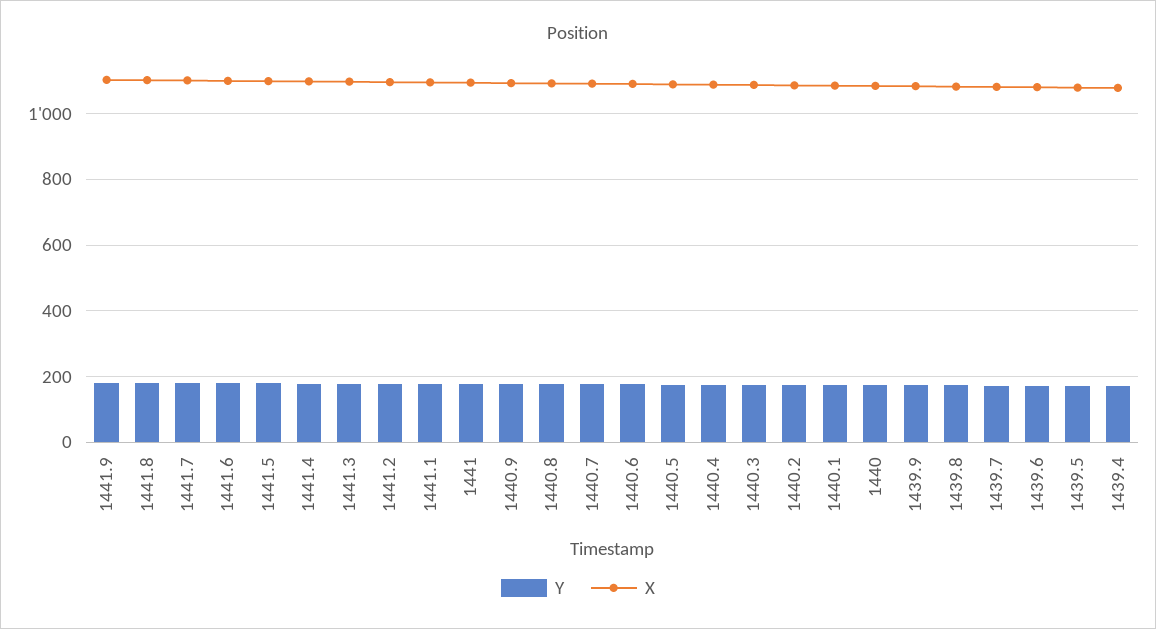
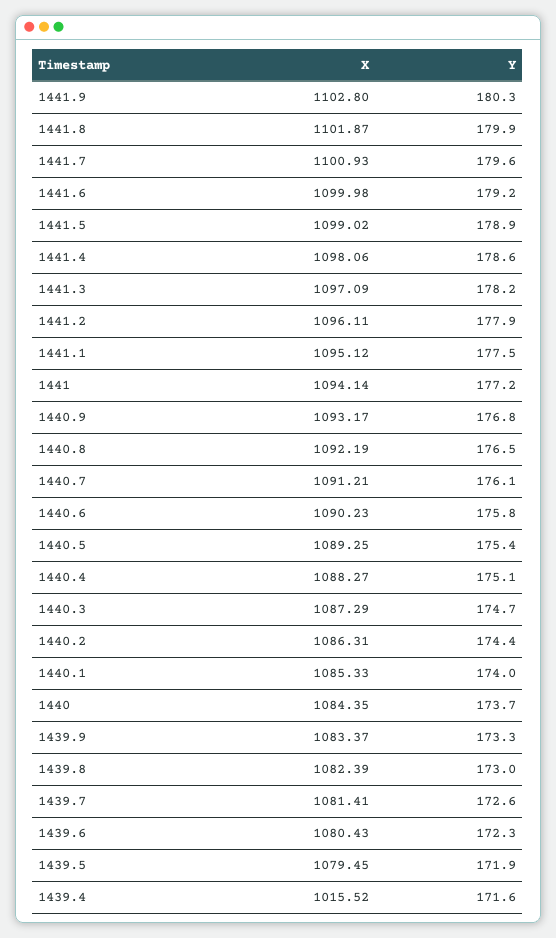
X, 1439.4: 1080 -> 1015.52

